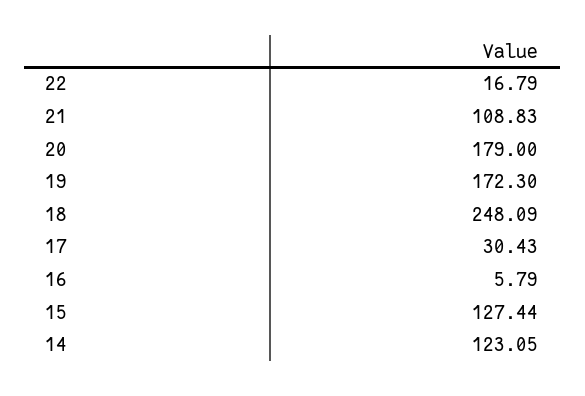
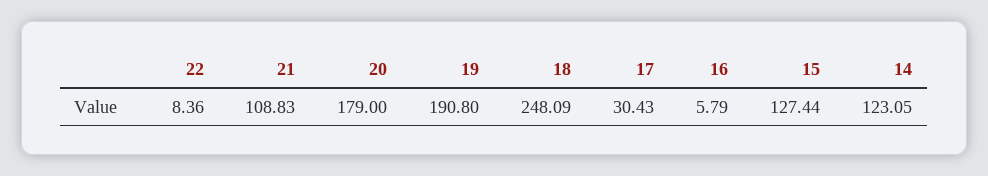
22: 16.79 -> 8.36
19: 172.3 -> 190.8

